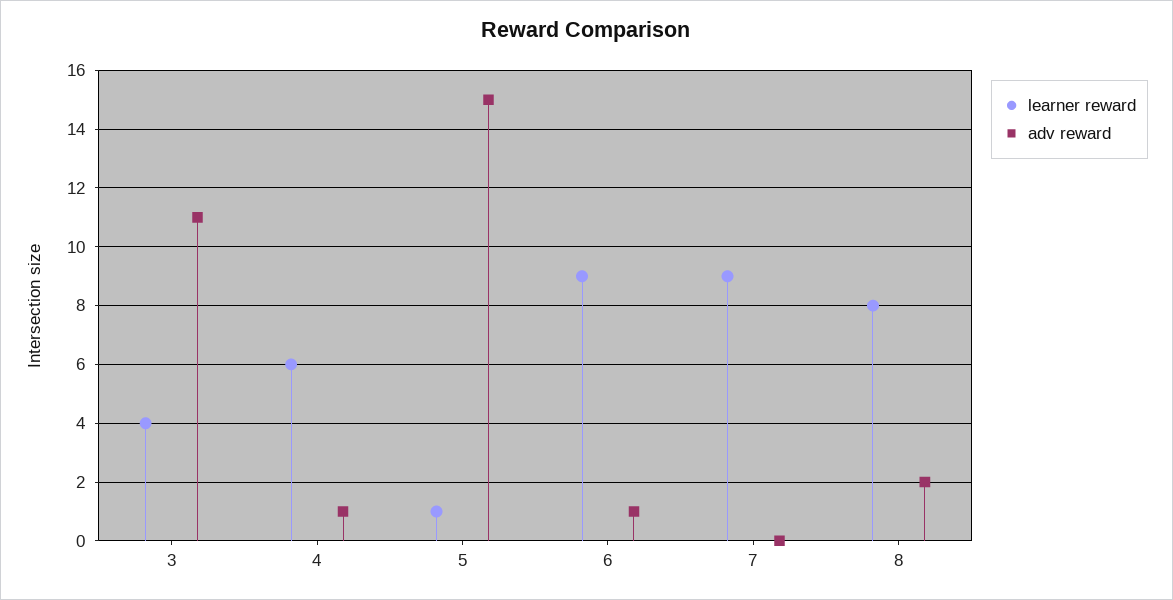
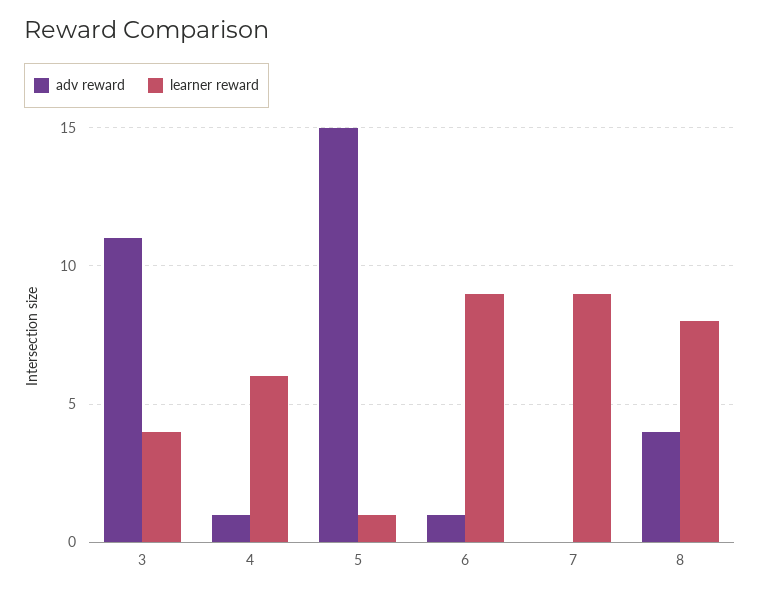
adv reward, 8: 2 -> 4

